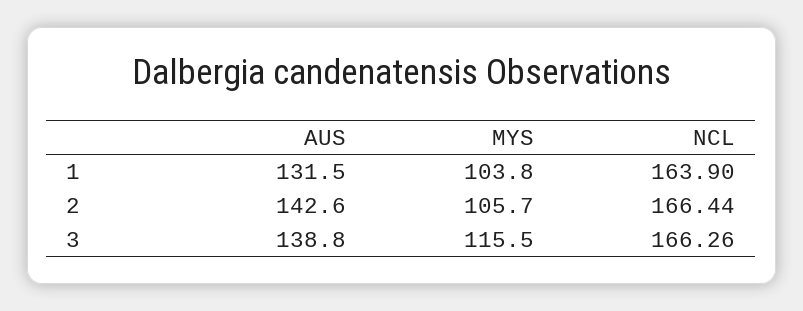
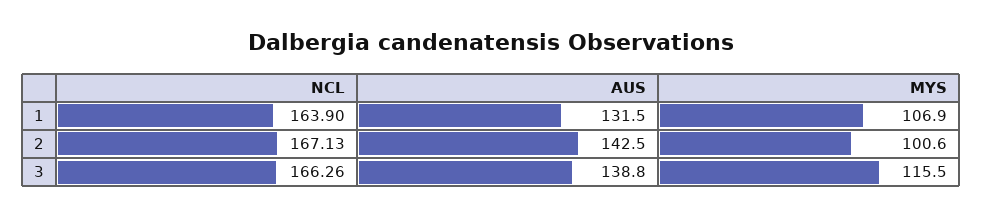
MYS, 1: 103.8 -> 106.9
AUS, 2: 142.6 -> 142.5
MYS, 2: 105.7 -> 100.6
NCL, 2: 166.44 -> 167.13

